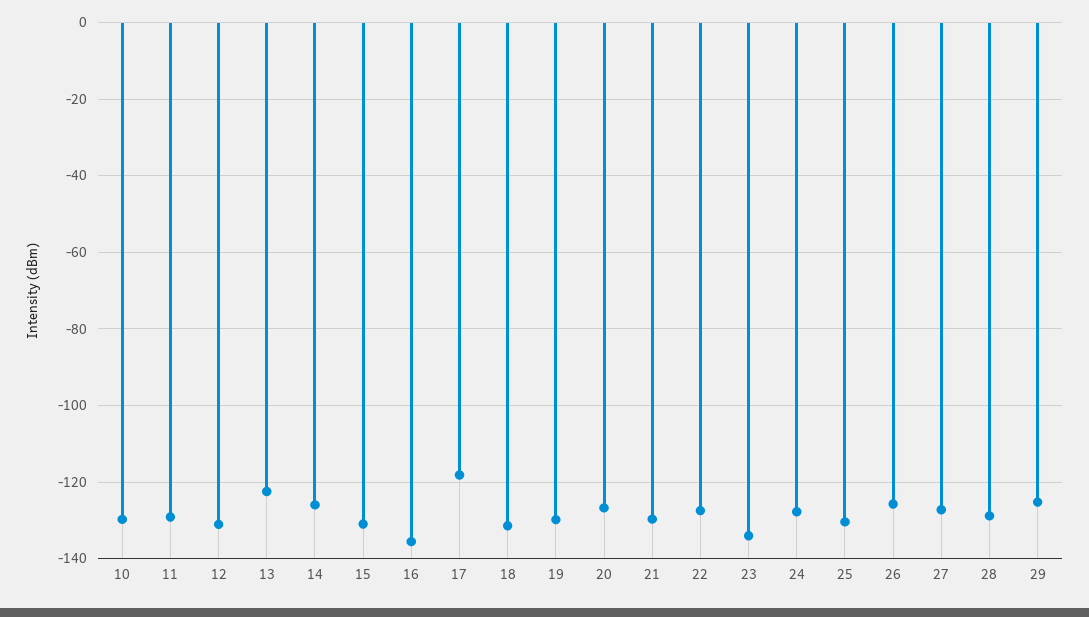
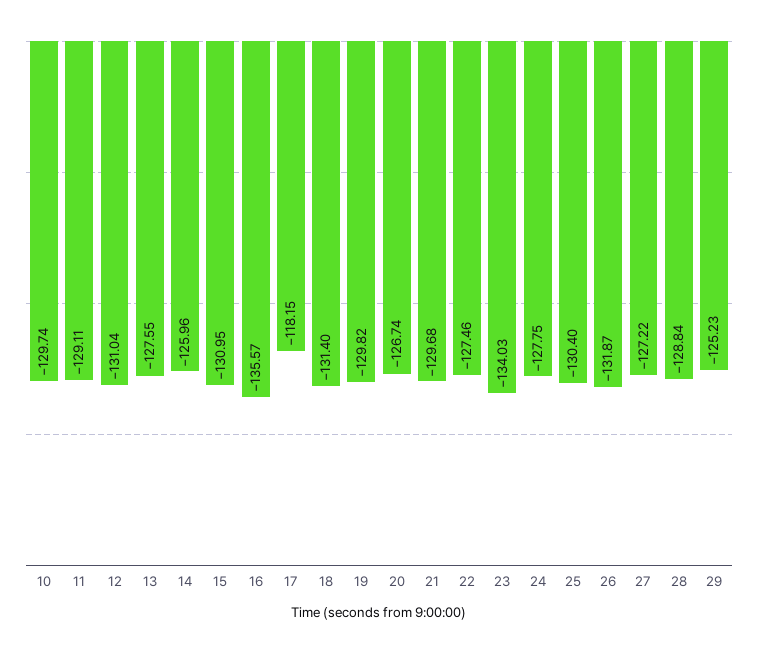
13: -122 -> -127.55
26: -126 -> -131.87

